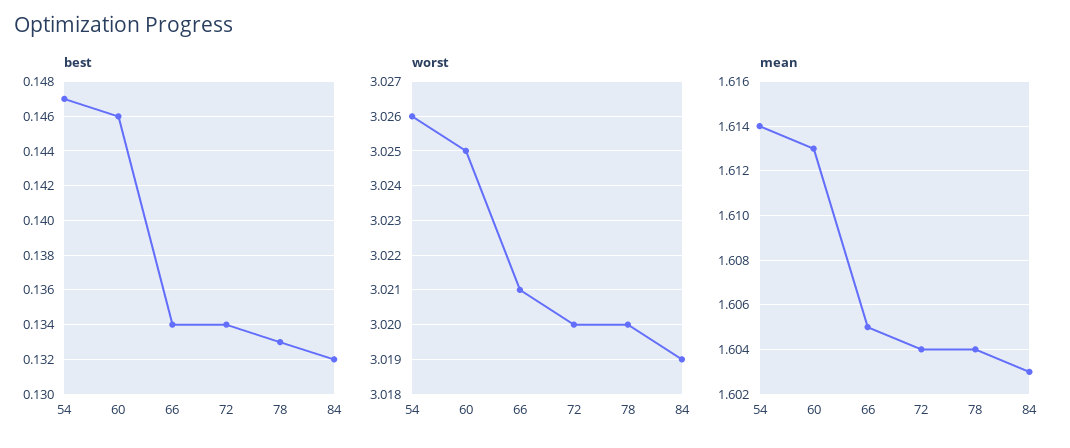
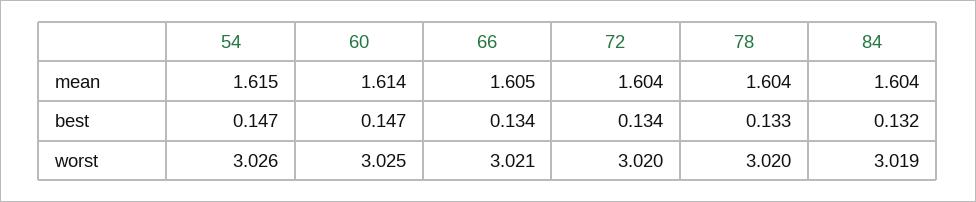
best, 60: 0.146 -> 0.147
mean, 54: 1.614 -> 1.615
mean, 60: 1.613 -> 1.614
mean, 84: 1.603 -> 1.604

